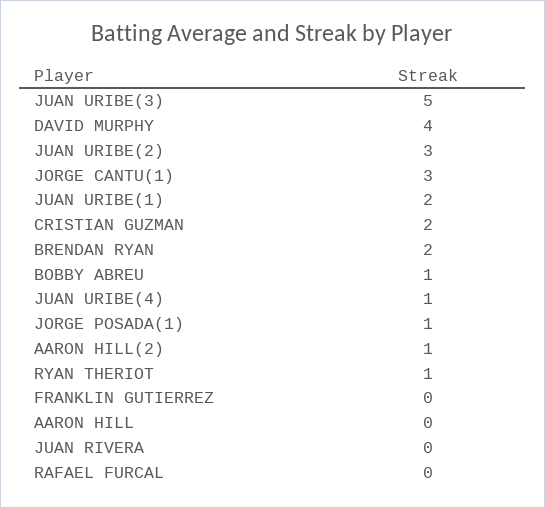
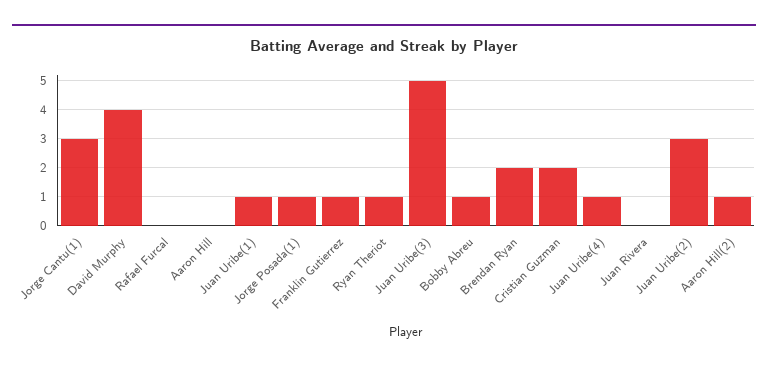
JUAN URIBE(1): 2 -> 1
FRANKLIN GUTIERREZ: 0 -> 1

